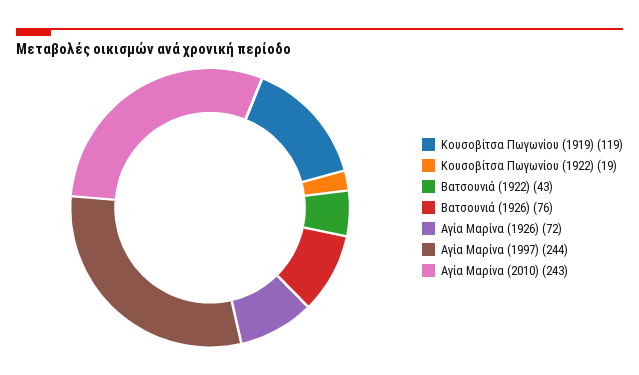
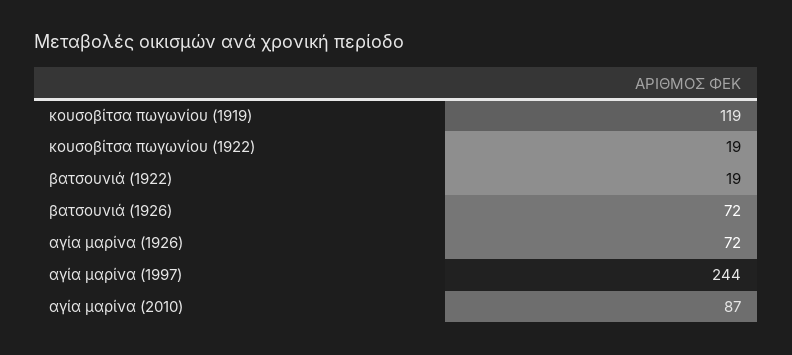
Βατσουνιά (1922): 43 -> 19
Βατσουνιά (1926): 76 -> 72
Αγία Μαρίνα (2010): 243 -> 87

